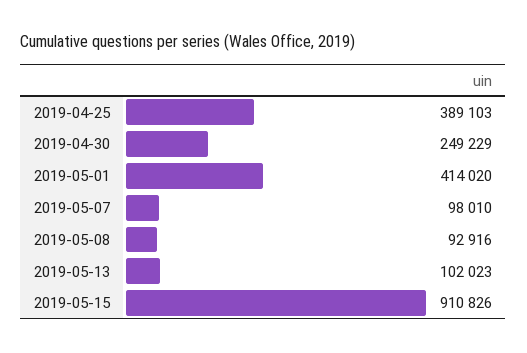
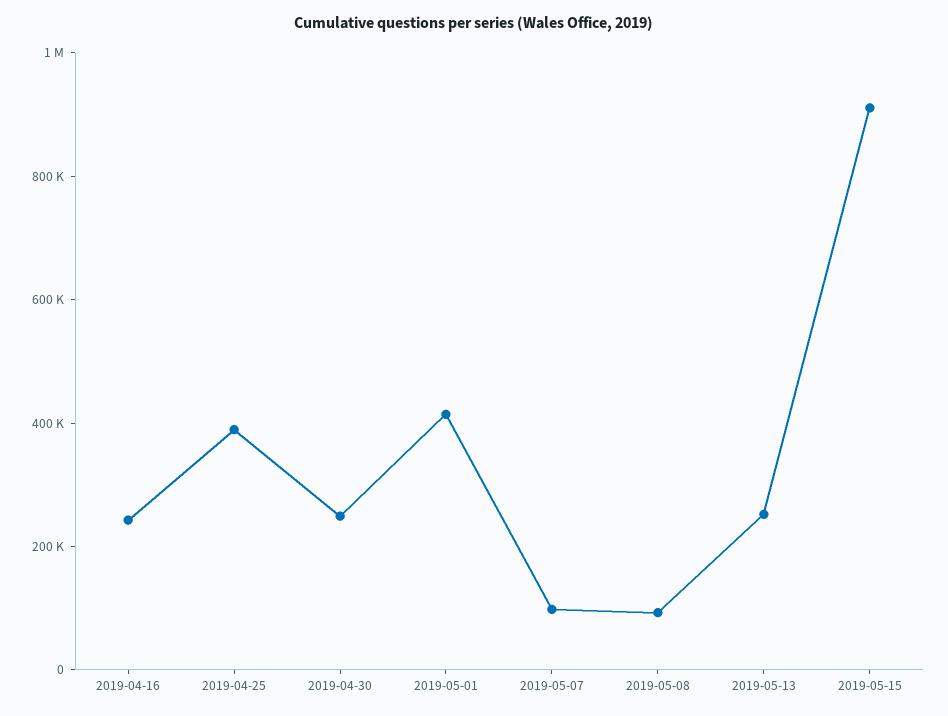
2019-05-13: 102023 -> 250000
2019-04-16: none -> 250000

